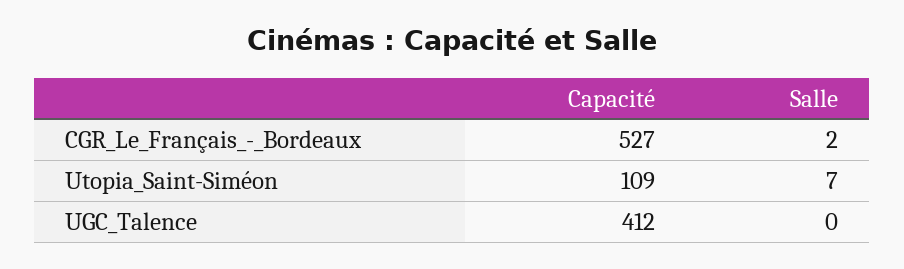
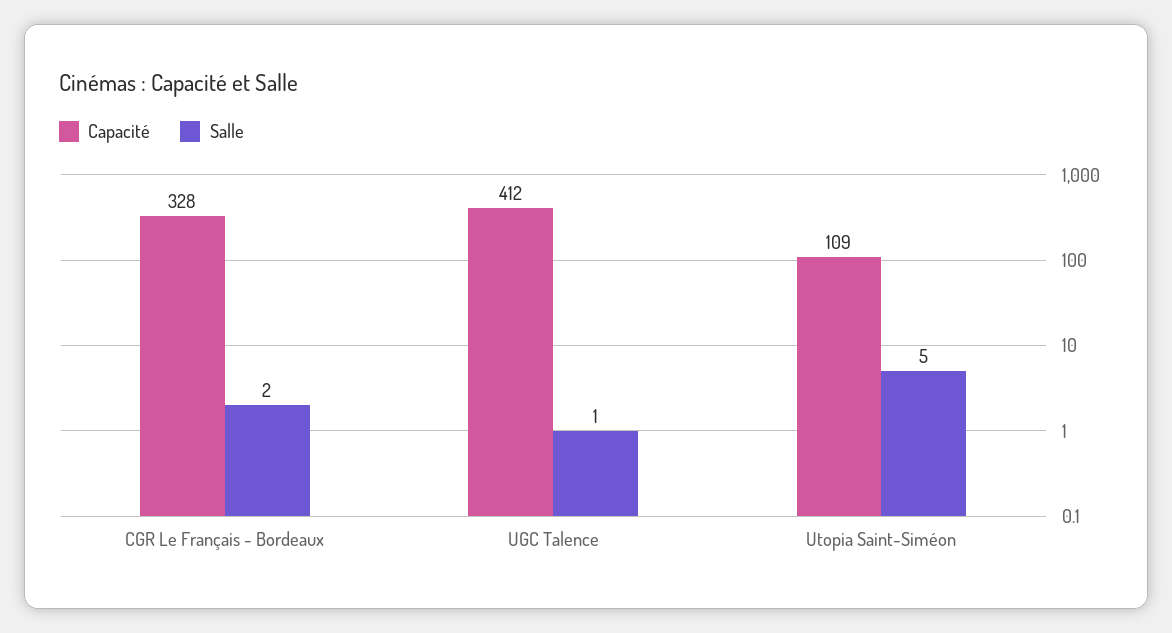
Capacité, CGR_Le_Français_-_Bordeaux: 527 -> 328
Salle, Utopia_Saint-Siméon: 7 -> 5
Salle, UGC_Talence: 0 -> 1

